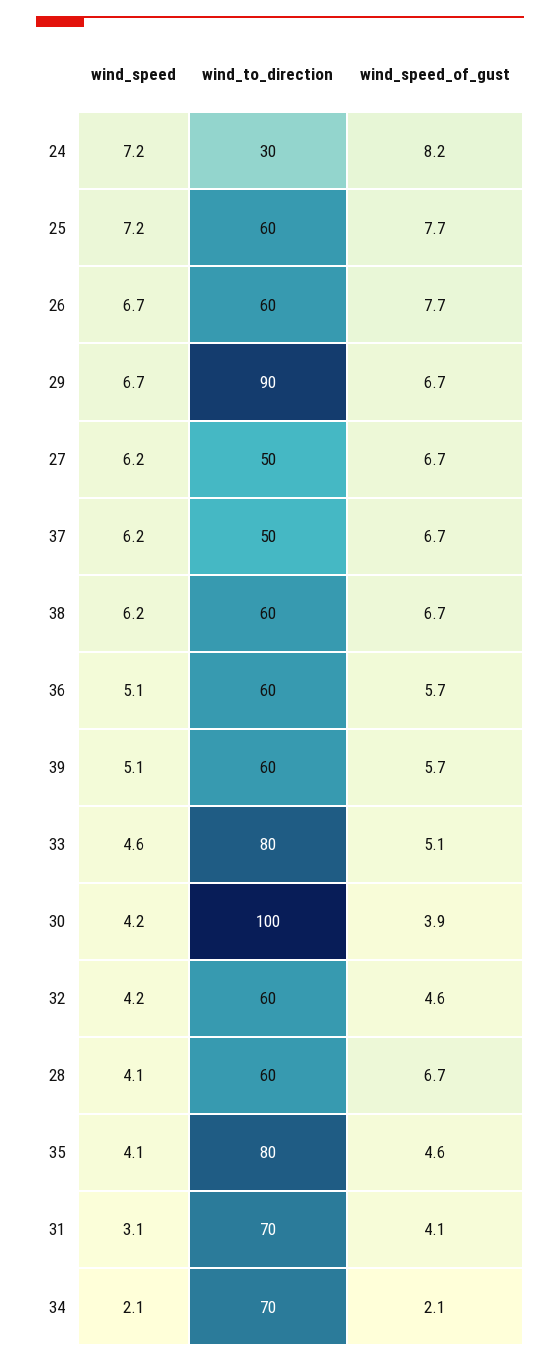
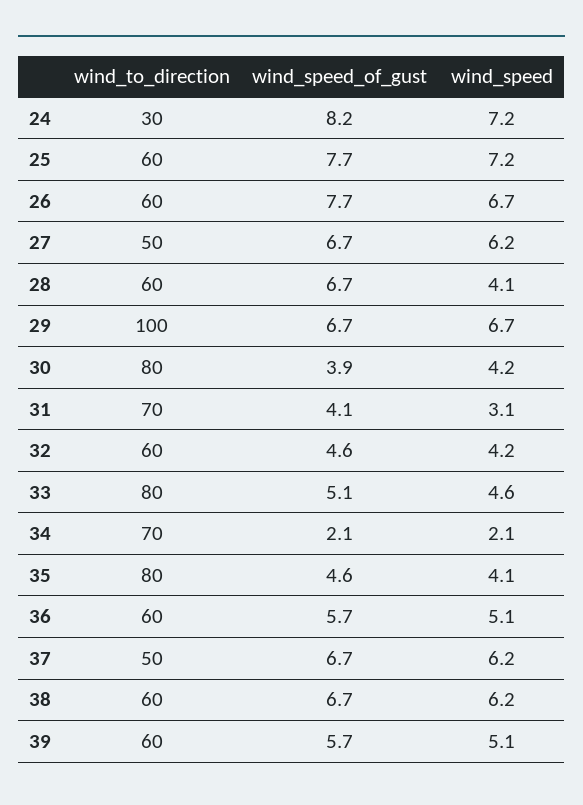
wind_to_direction, 29: 90 -> 100
wind_to_direction, 30: 100 -> 80

